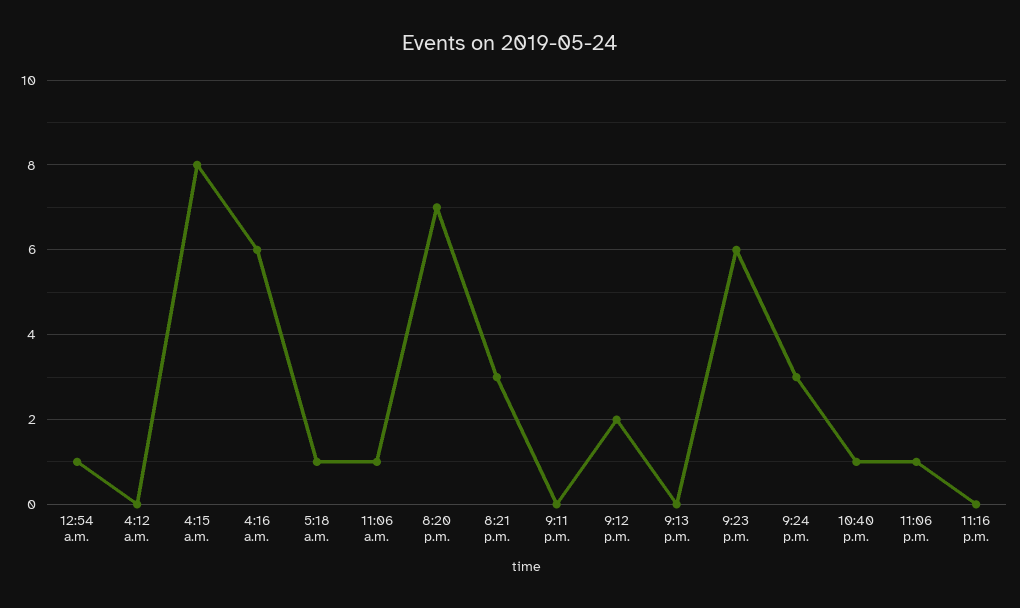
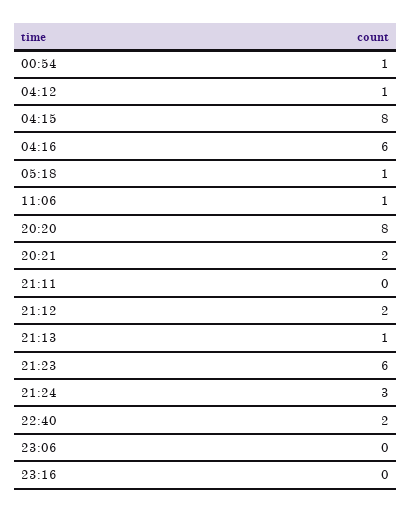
4:12 a.m.: 0 -> 1
8:20 p.m.: 7 -> 8
8:21 p.m.: 3 -> 2
9:13 p.m.: 0 -> 1
10:40 p.m.: 1 -> 2
11:06 p.m.: 1 -> 0

